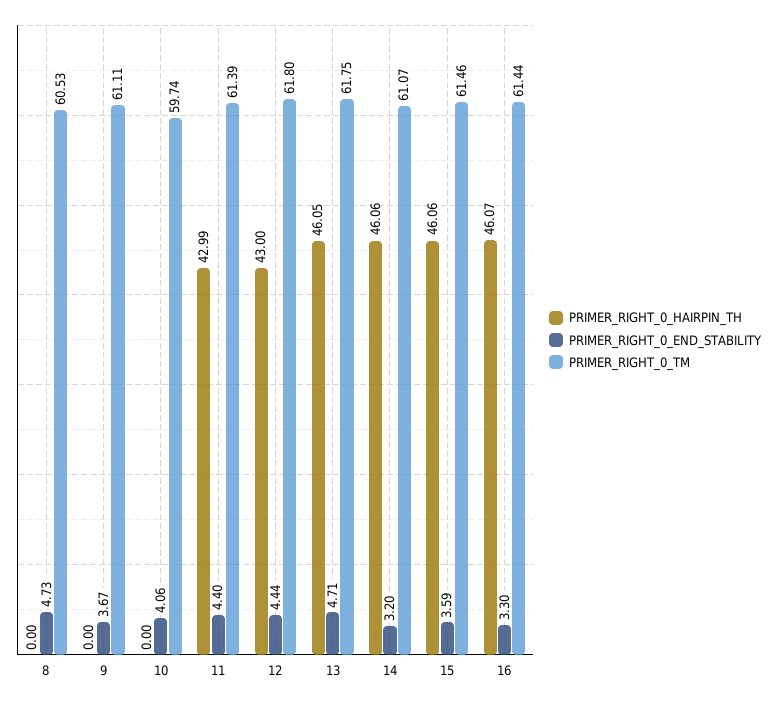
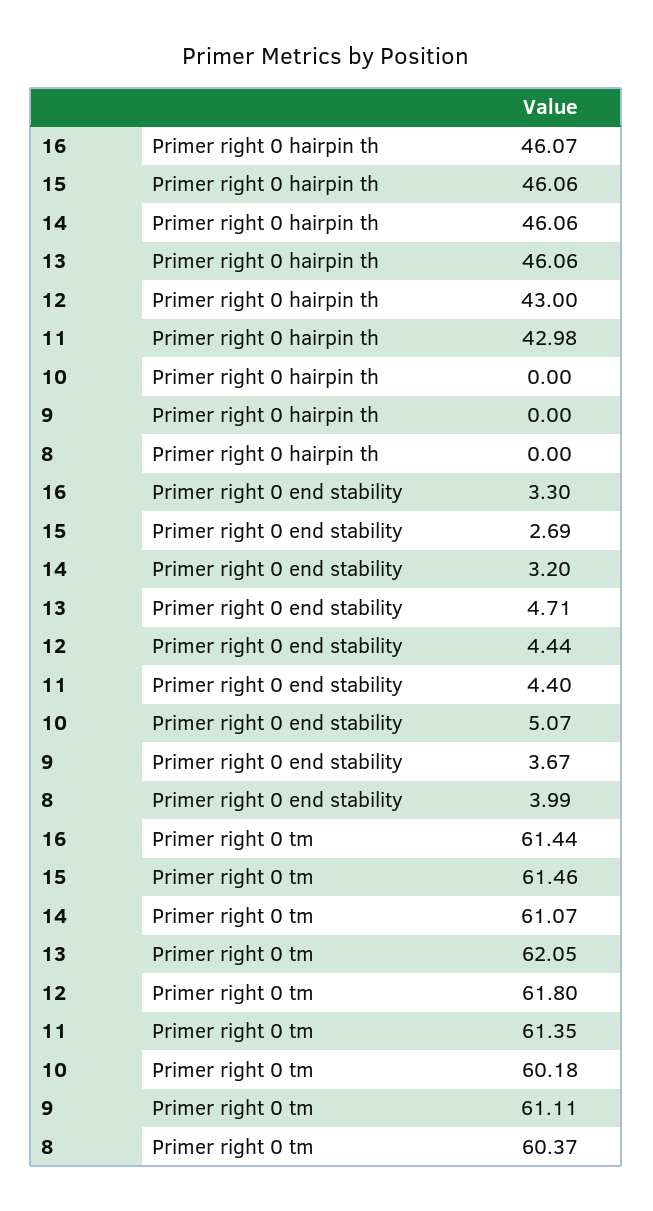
PRIMER_RIGHT_0_END_STABILITY, 8: 4.73 -> 3.99
PRIMER_RIGHT_0_TM, 8: 60.53 -> 60.37
PRIMER_RIGHT_0_END_STABILITY, 10: 4.06 -> 5.07
PRIMER_RIGHT_0_TM, 10: 59.74 -> 60.18
PRIMER_RIGHT_0_HAIRPIN_TH, 11: 42.99 -> 42.98
PRIMER_RIGHT_0_TM, 11: 61.39 -> 61.35
PRIMER_RIGHT_0_HAIRPIN_TH, 13: 46.05 -> 46.06
PRIMER_RIGHT_0_TM, 13: 61.75 -> 62.05
PRIMER_RIGHT_0_END_STABILITY, 15: 3.59 -> 2.69

